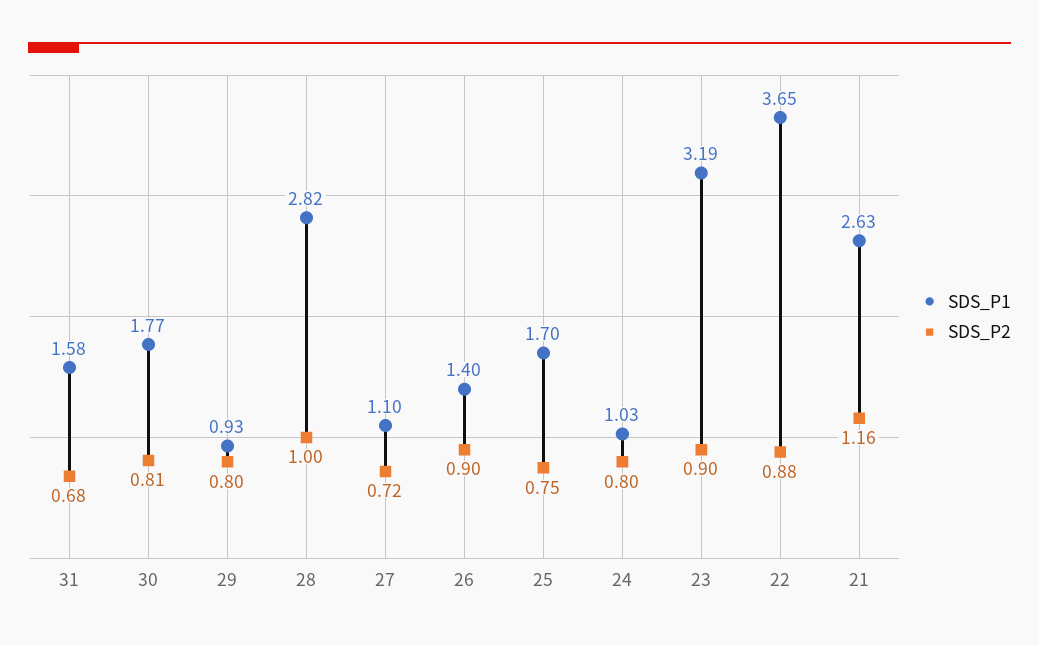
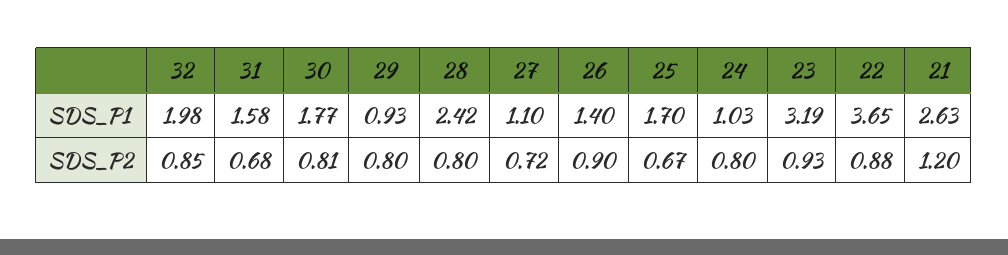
SDS_P1, 28: 2.82 -> 2.42
SDS_P2, 28: 1 -> 0.8
SDS_P2, 25: 0.75 -> 0.67
SDS_P2, 23: 0.9 -> 0.93
SDS_P2, 21: 1.16 -> 1.2
SDS_P1, 32: none -> 1.98
SDS_P2, 32: none -> 0.85

